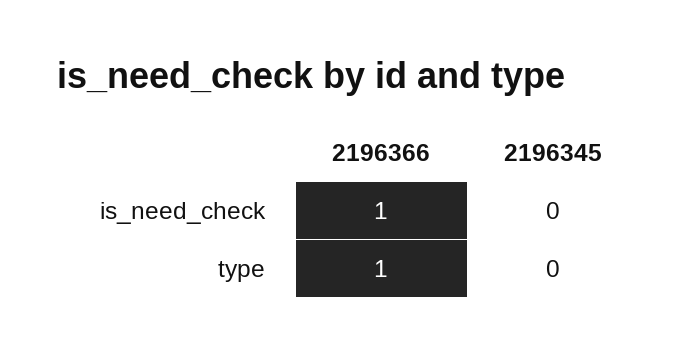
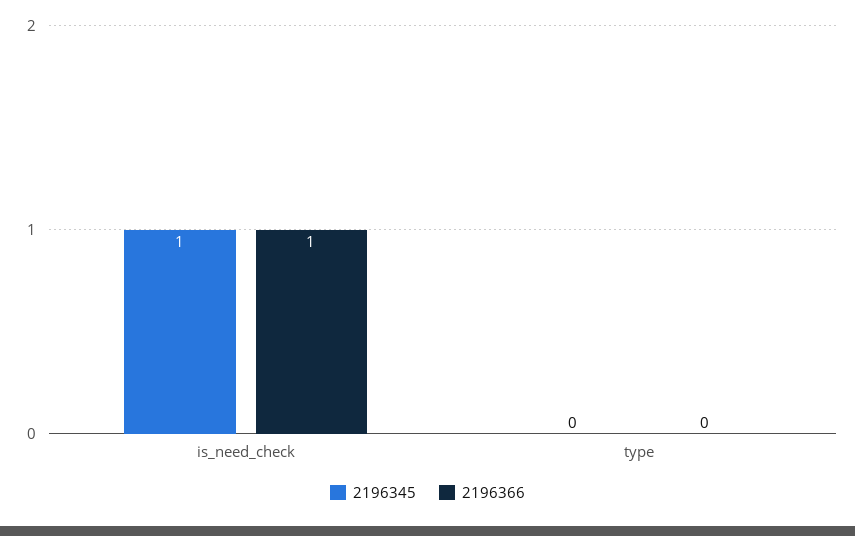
2196345, is_need_check: 0 -> 1
2196366, type: 1 -> 0

